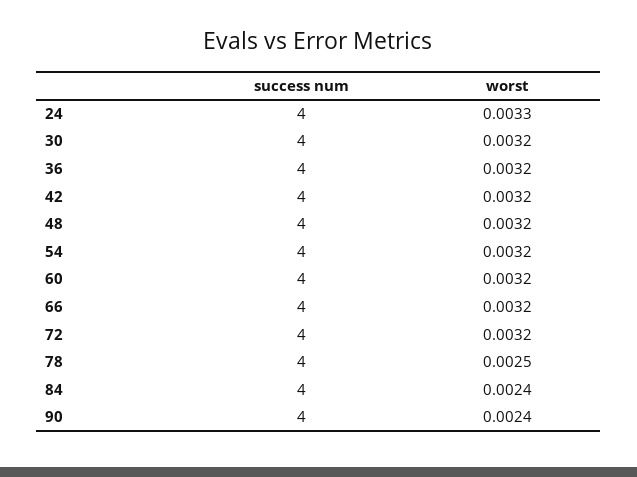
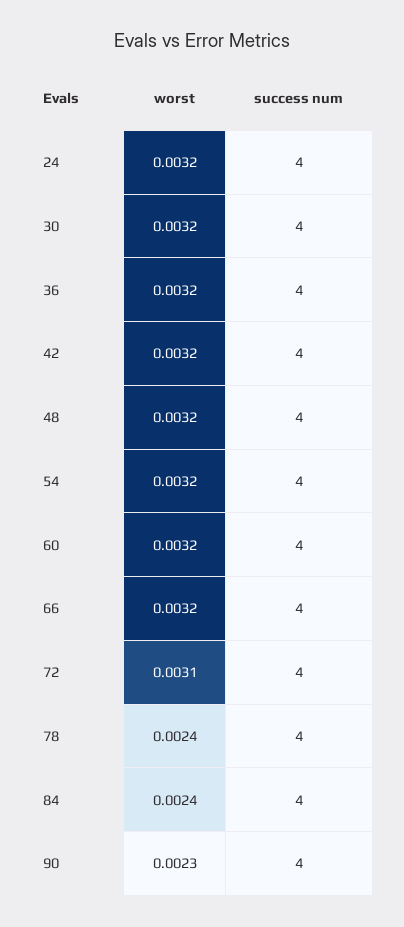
worst, 24: 0.0033 -> 0.0032
worst, 72: 0.0032 -> 0.0031
worst, 78: 0.0025 -> 0.0024
worst, 90: 0.0024 -> 0.0023

